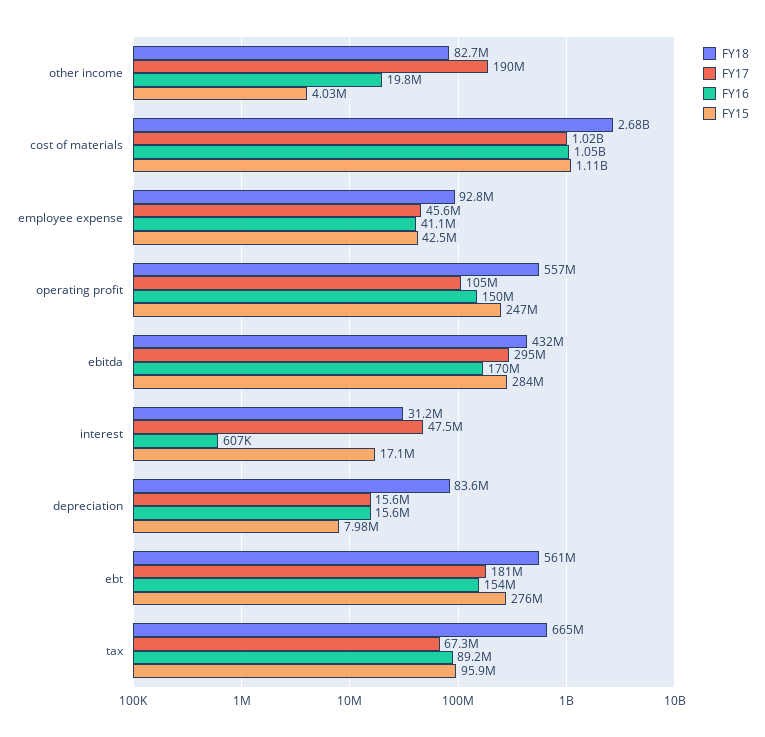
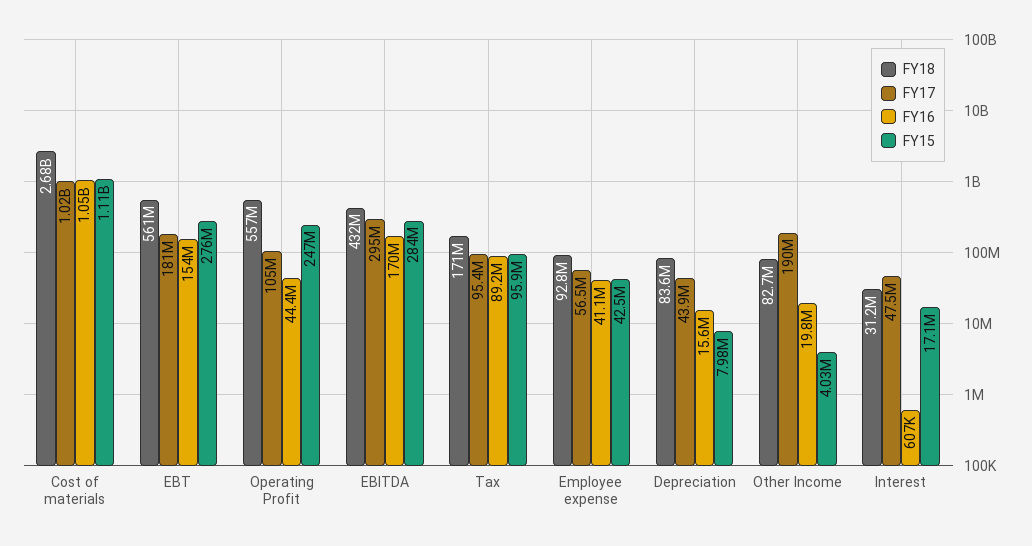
FY17, employee expense: 45600000 -> 56500000
FY16, operating profit: 150000000 -> 44400000
FY17, depreciation: 15600000 -> 43900000
FY18, tax: 665000000 -> 171000000
FY17, tax: 67300000 -> 95400000

